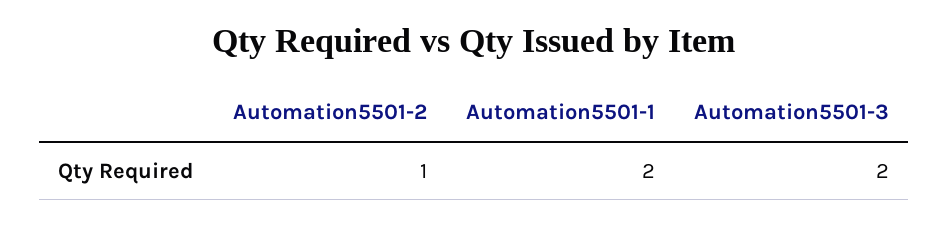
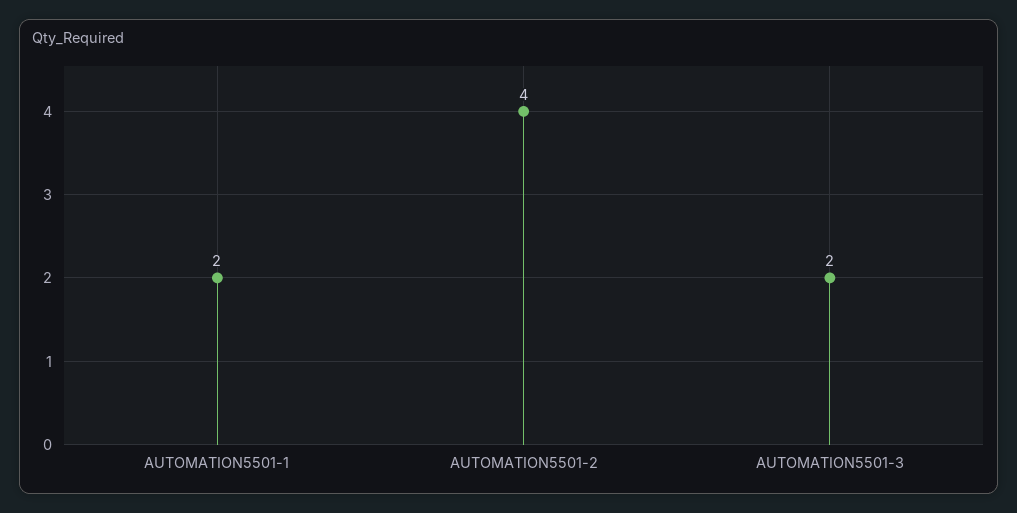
Automation5501-2: 1 -> 4

